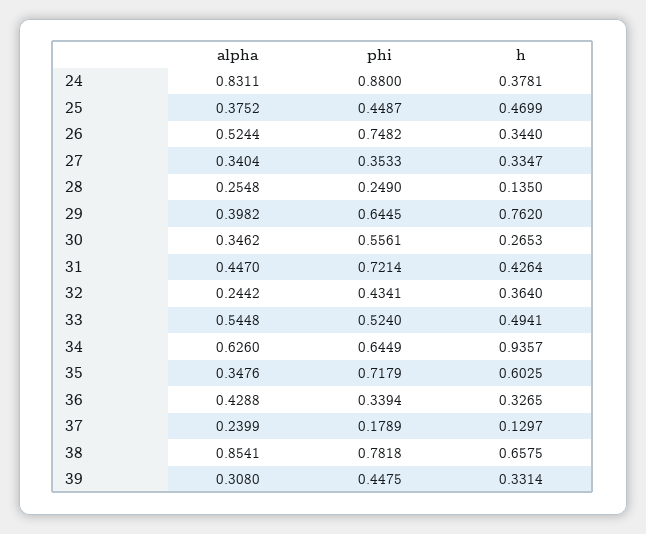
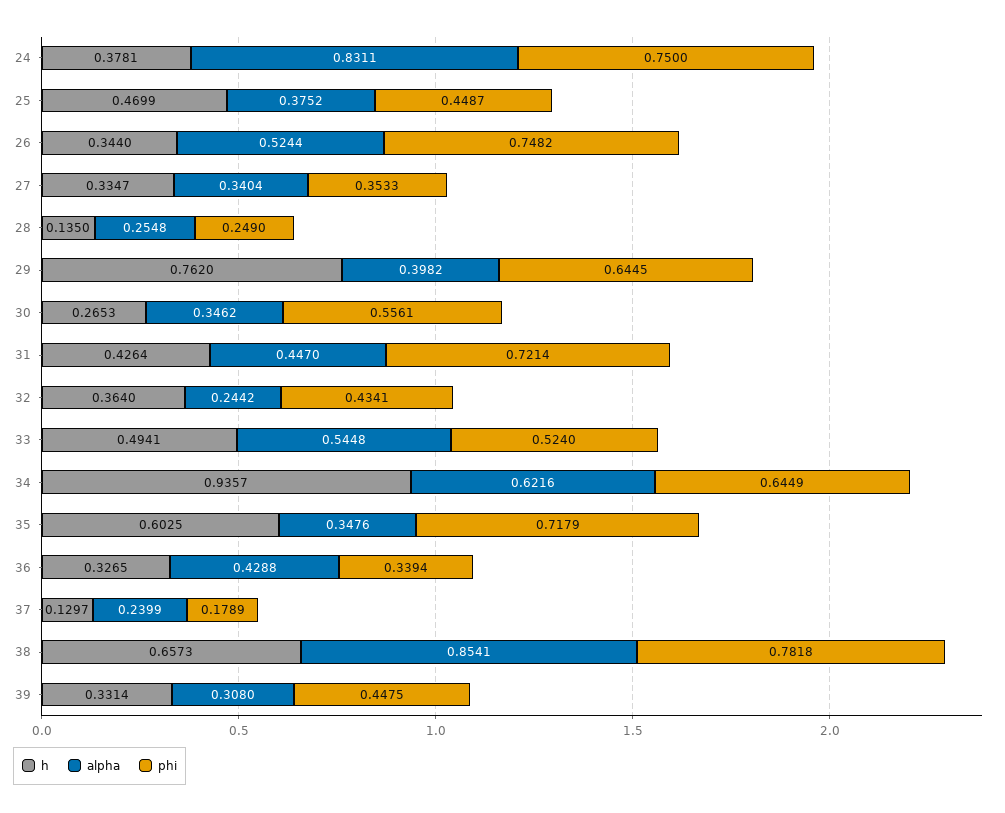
phi, 24: 0.88 -> 0.75
alpha, 34: 0.626 -> 0.6216
h, 38: 0.6575 -> 0.6573

